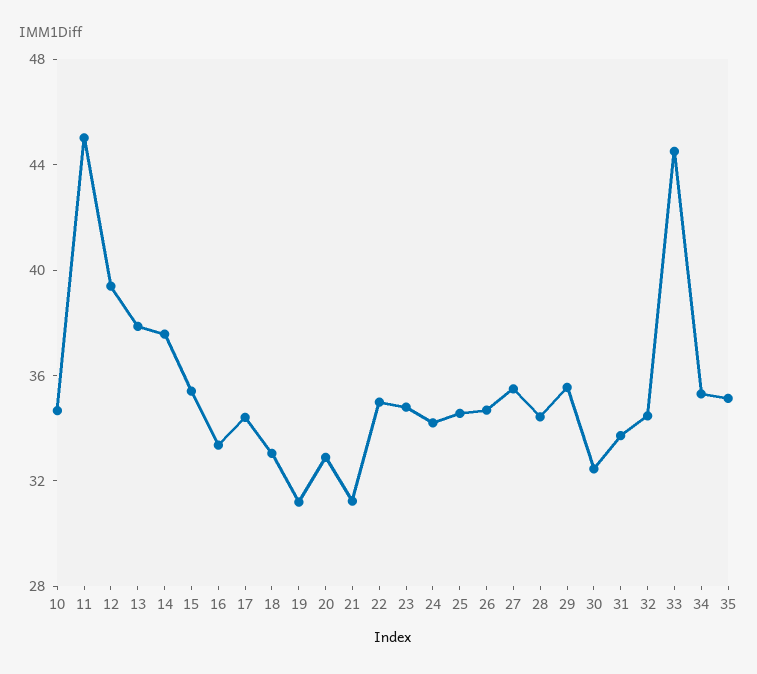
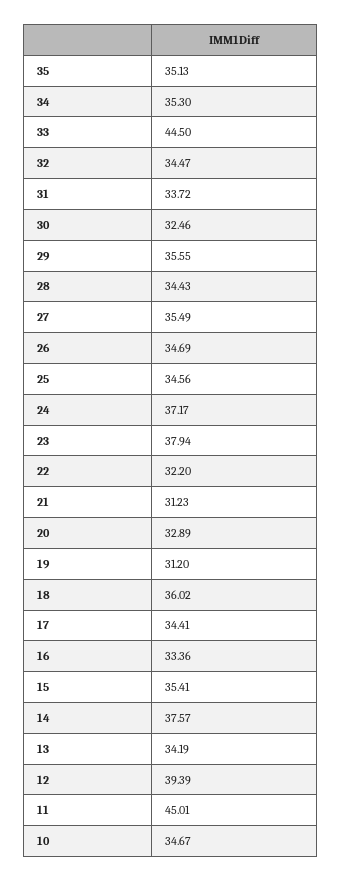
13: 38 -> 34.19
18: 33 -> 36.02
22: 35 -> 32.2
23: 35 -> 37.94
24: 34 -> 37.17

